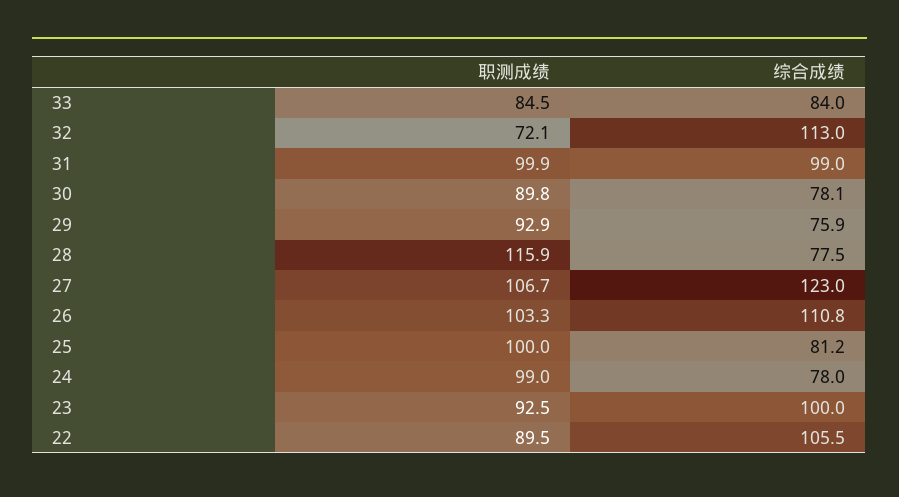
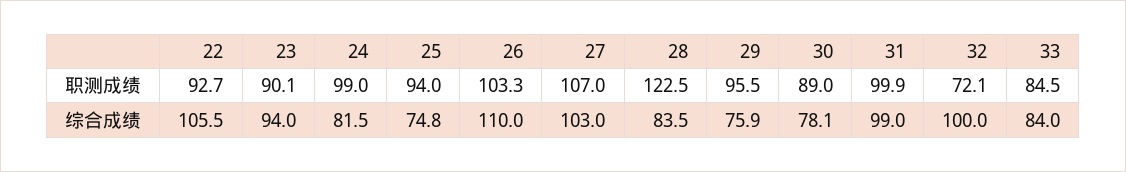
综合成绩, 32: 113 -> 100
职测成绩, 30: 89.8 -> 89
职测成绩, 29: 92.9 -> 95.5
职测成绩, 28: 115.9 -> 122.5
综合成绩, 28: 77.5 -> 83.5
职测成绩, 27: 106.7 -> 107
综合成绩, 27: 123 -> 103
综合成绩, 26: 110.8 -> 110
职测成绩, 25: 100 -> 94
综合成绩, 25: 81.2 -> 74.8
综合成绩, 24: 78 -> 81.5
职测成绩, 23: 92.5 -> 90.1
综合成绩, 23: 100 -> 94
职测成绩, 22: 89.5 -> 92.7

